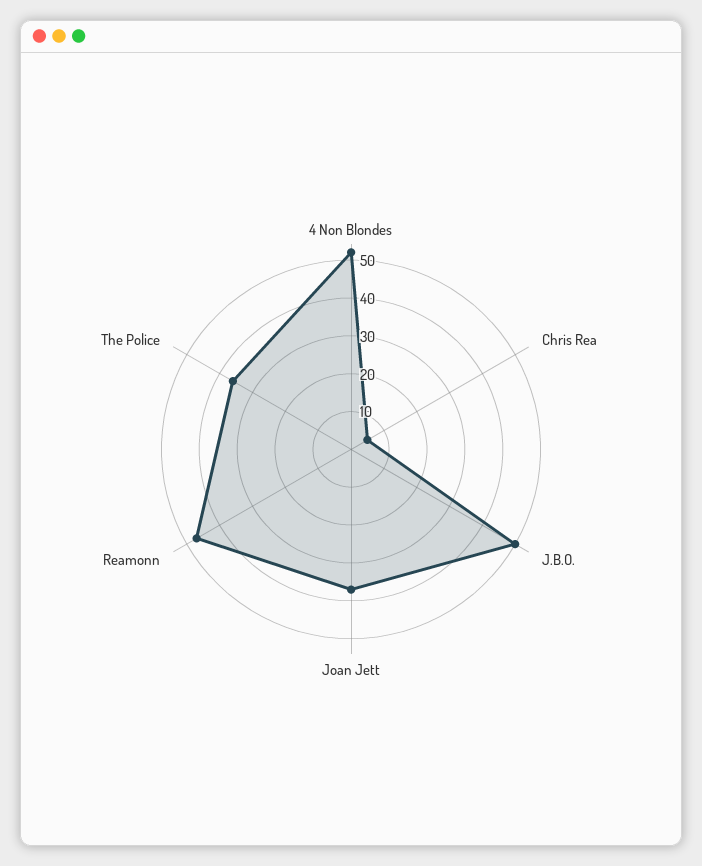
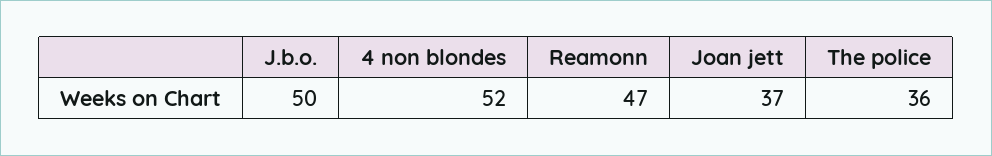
Chris Rea: 5 -> none

